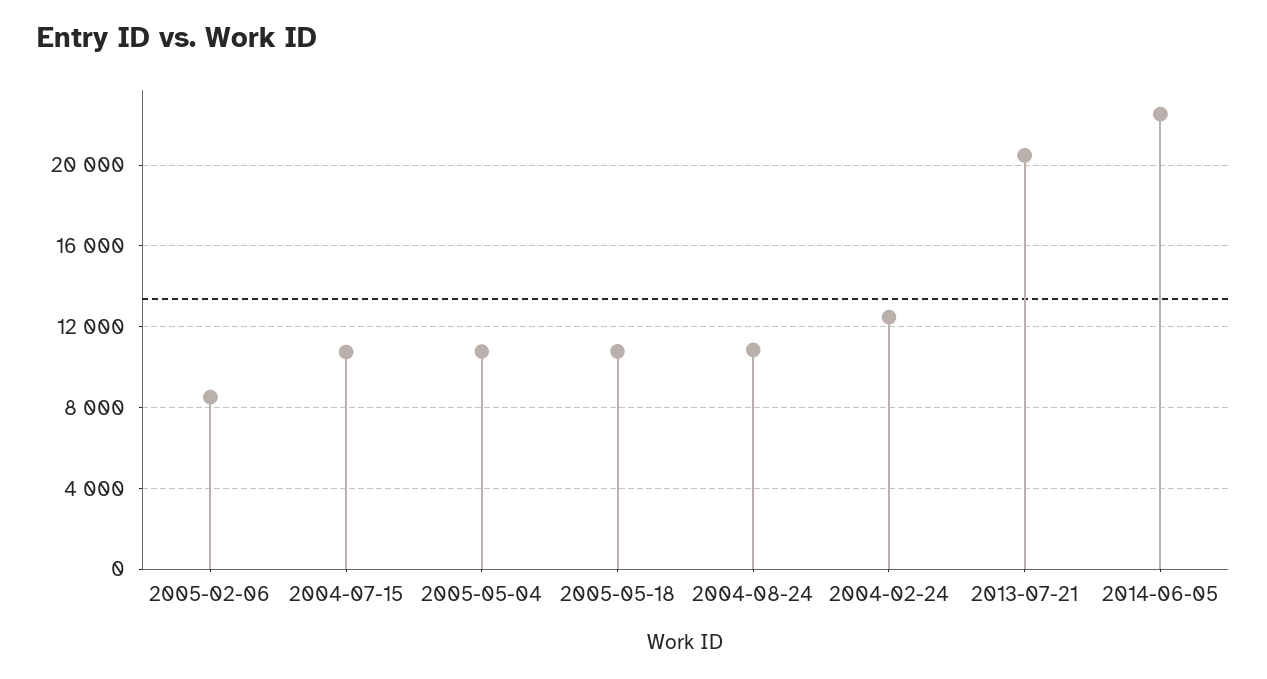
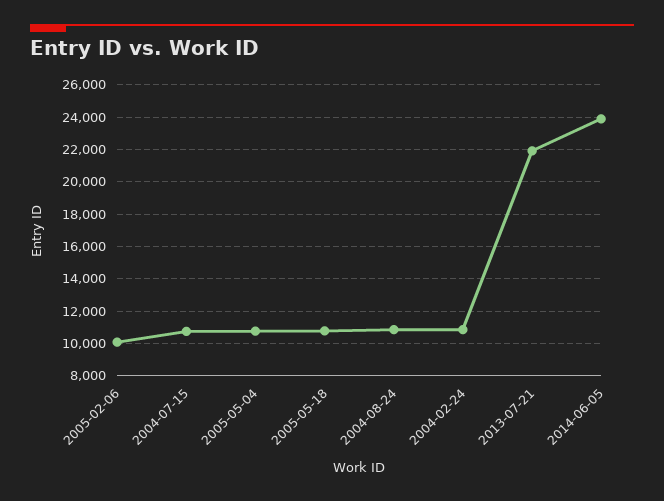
2005-02-06: 8500 -> 10000
2004-02-24: 12500 -> 11000
2013-07-21: 20500 -> 22000
2014-06-05: 22500 -> 24000

